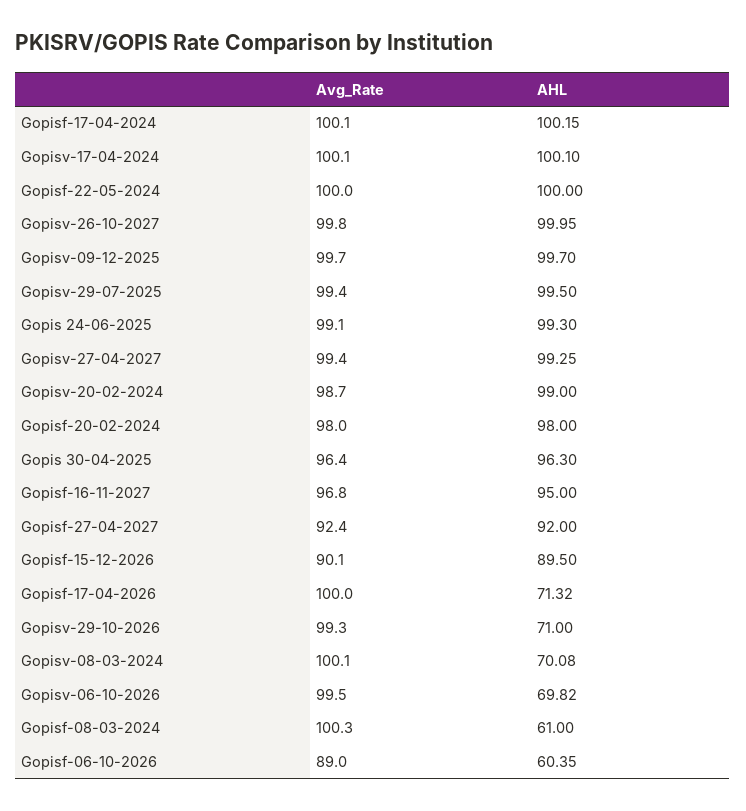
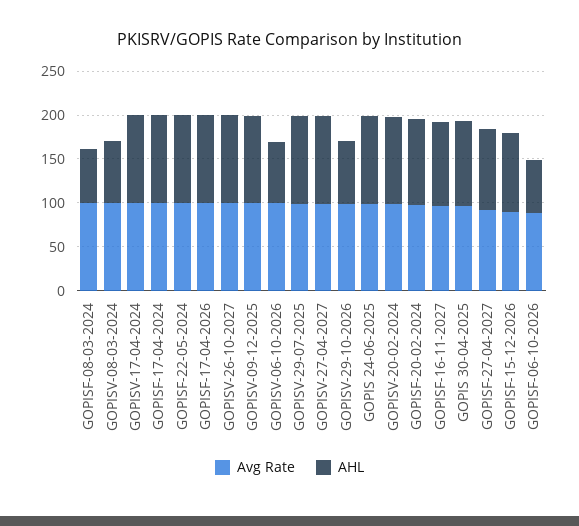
AHL, Gopisf-17-04-2026: 71.32 -> 100

